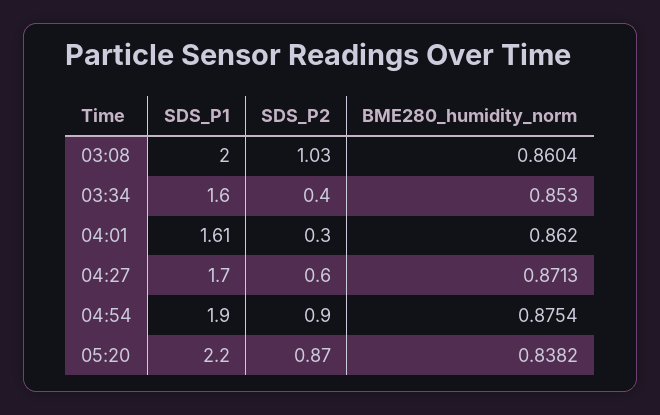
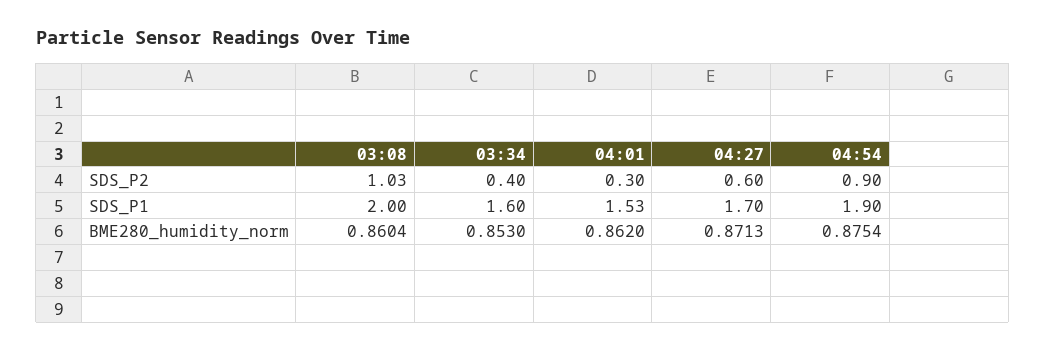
SDS_P1, 04:01: 1.61 -> 1.53
SDS_P1, 05:20: 2.2 -> none
SDS_P2, 05:20: 0.87 -> none
BME280_humidity_norm, 05:20: 0.8382 -> none

